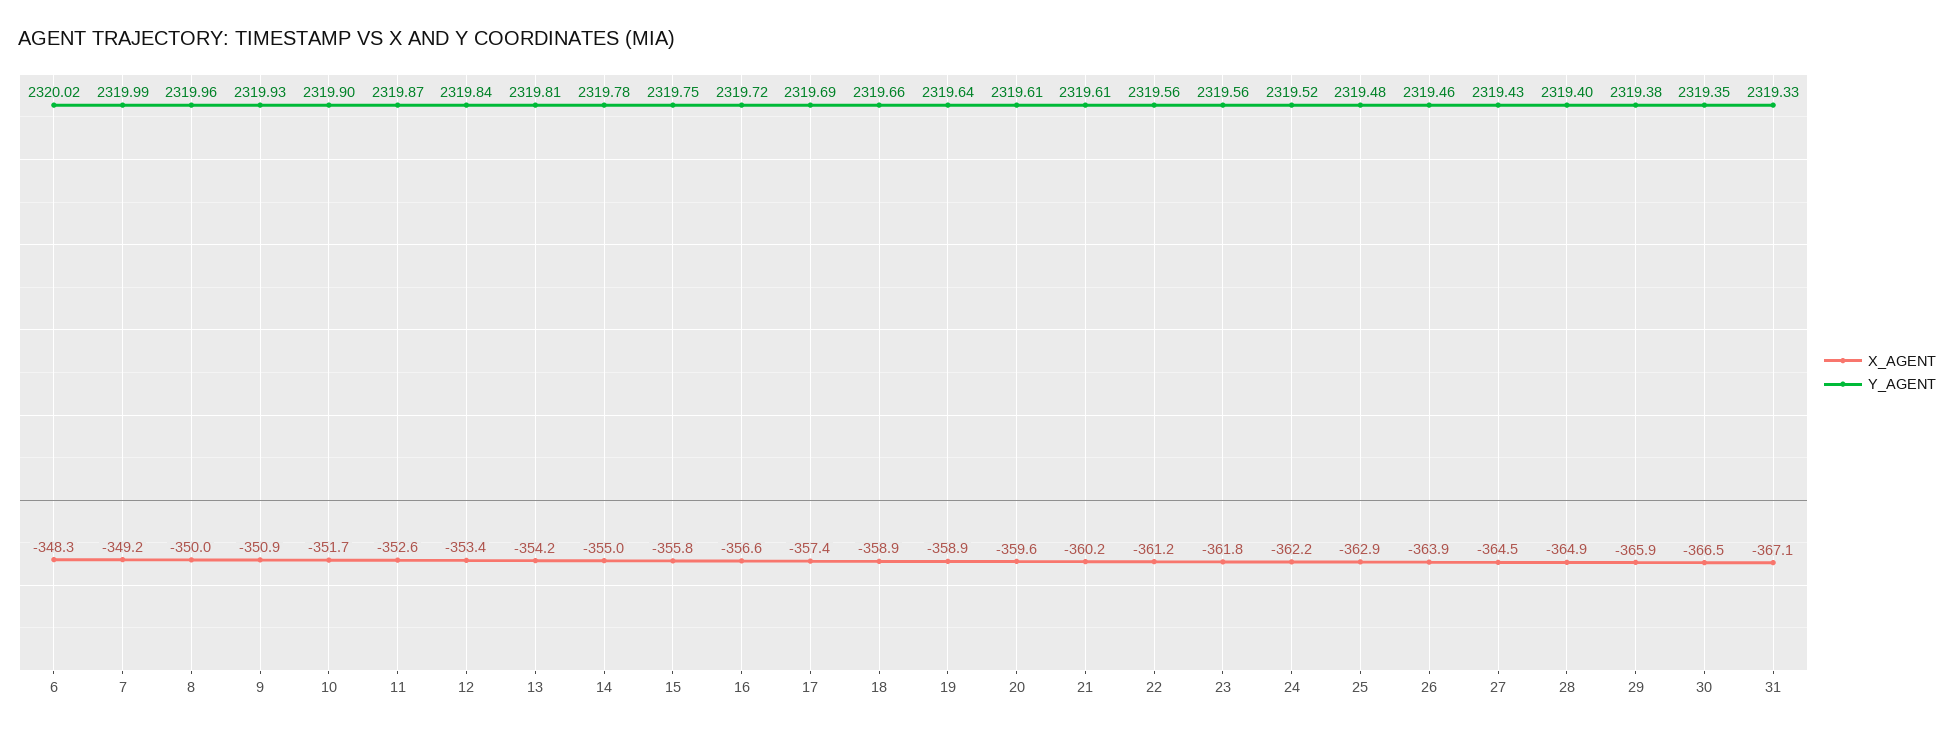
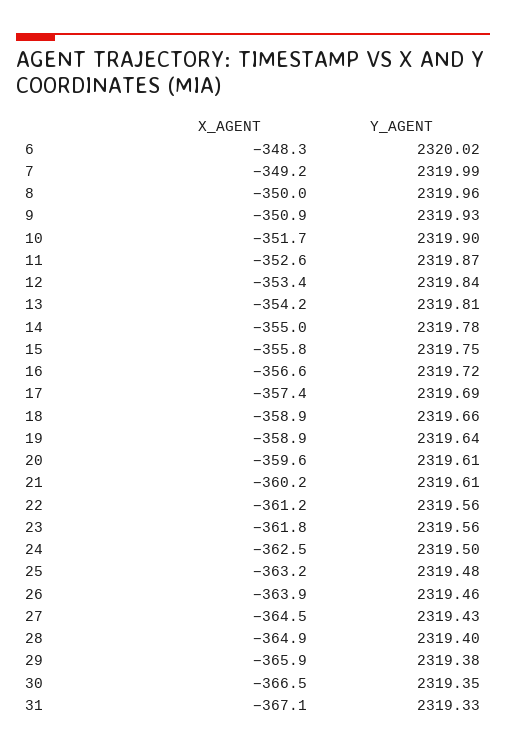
X_AGENT, 24: -362.2 -> -362.5
Y_AGENT, 24: 2319.52 -> 2319.5
X_AGENT, 25: -362.9 -> -363.2

